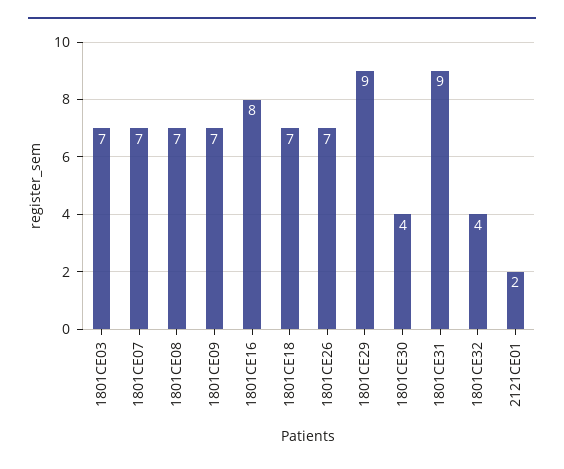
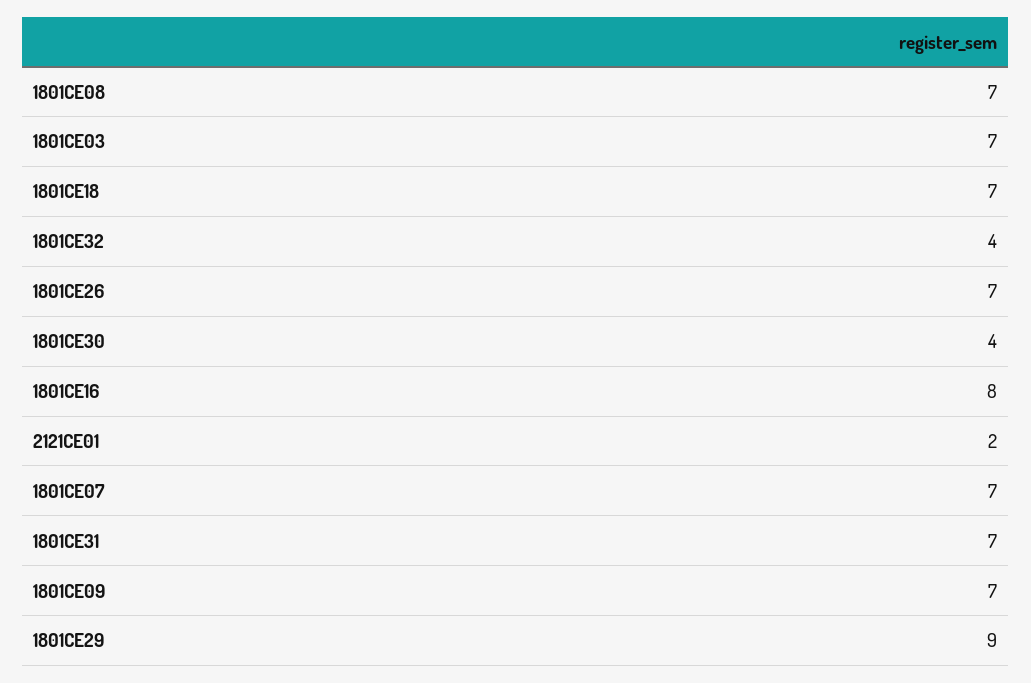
1801CE31: 9 -> 7

